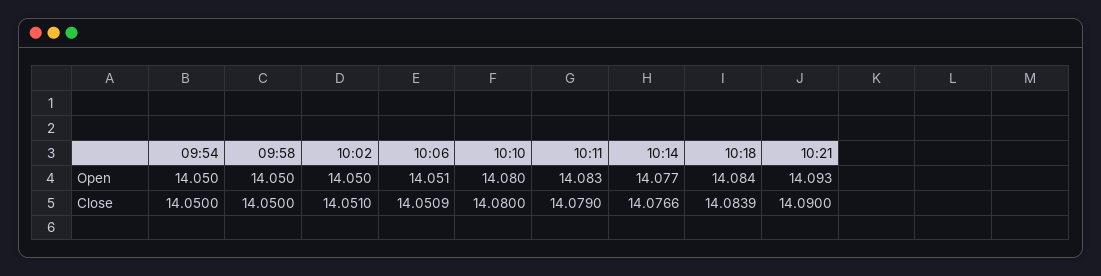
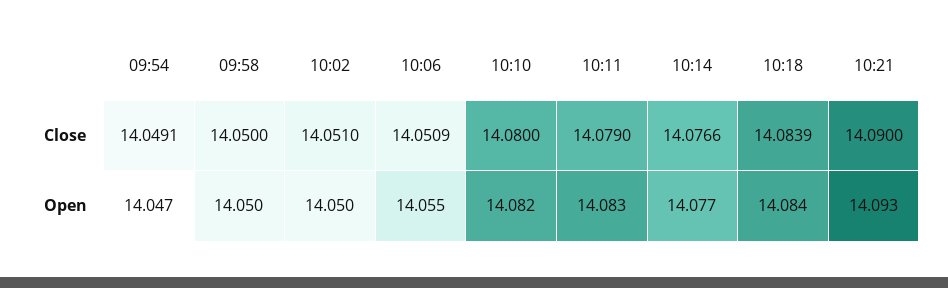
09:54, Open: 14.05 -> 14.047
10:06, Open: 14.051 -> 14.055
10:10, Open: 14.08 -> 14.082
09:54, Close: 14.05 -> 14.0491

